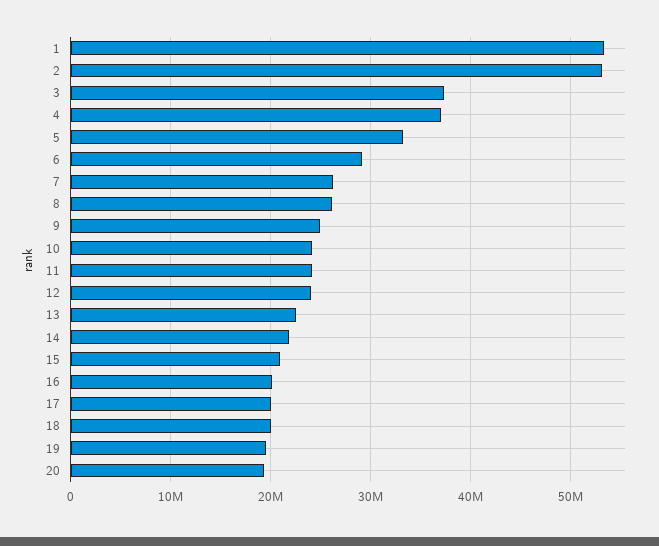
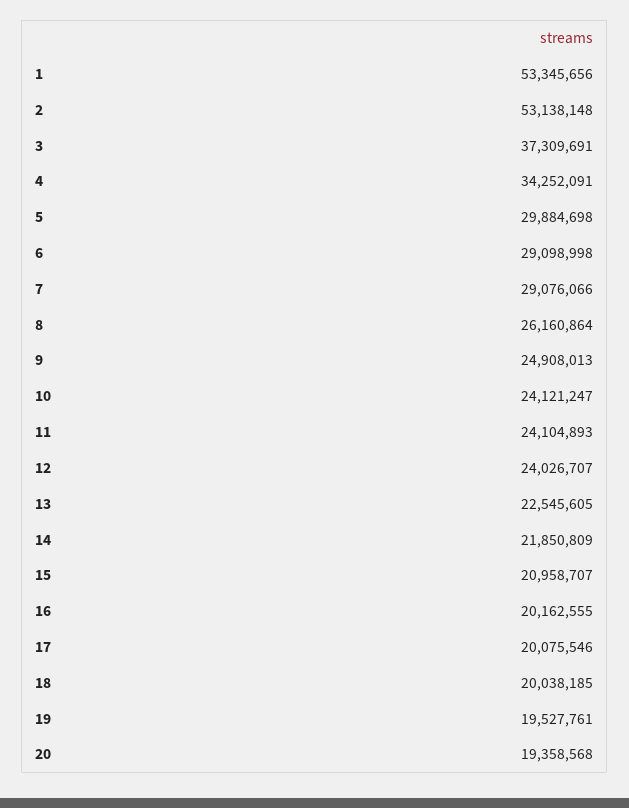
4: 37000000 -> 34252091
5: 33000000 -> 29884698
7: 26000000 -> 29076066

